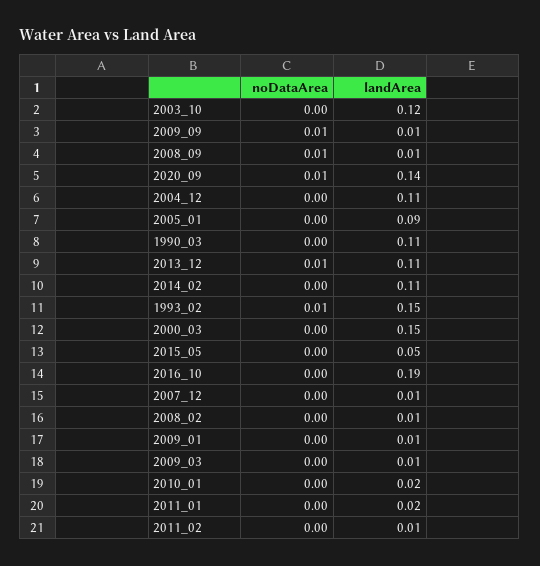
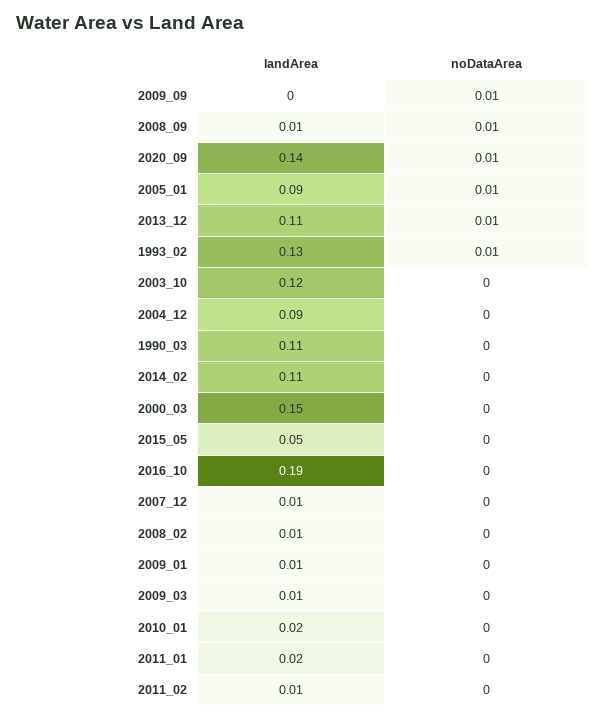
landArea, 2009_09: 0.01 -> 0
landArea, 2004_12: 0.11 -> 0.09
noDataArea, 2005_01: 0 -> 0.01
landArea, 1993_02: 0.15 -> 0.13

